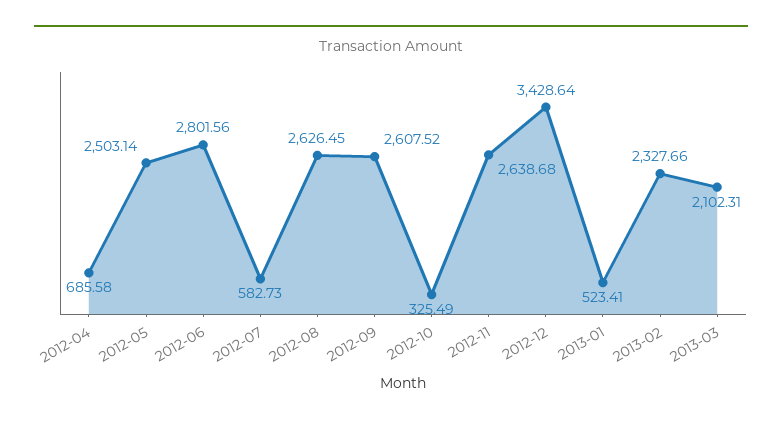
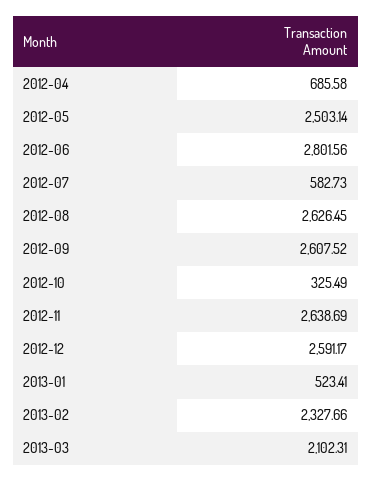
2012-11: 2638.68 -> 2638.69
2012-12: 3428.64 -> 2591.17

